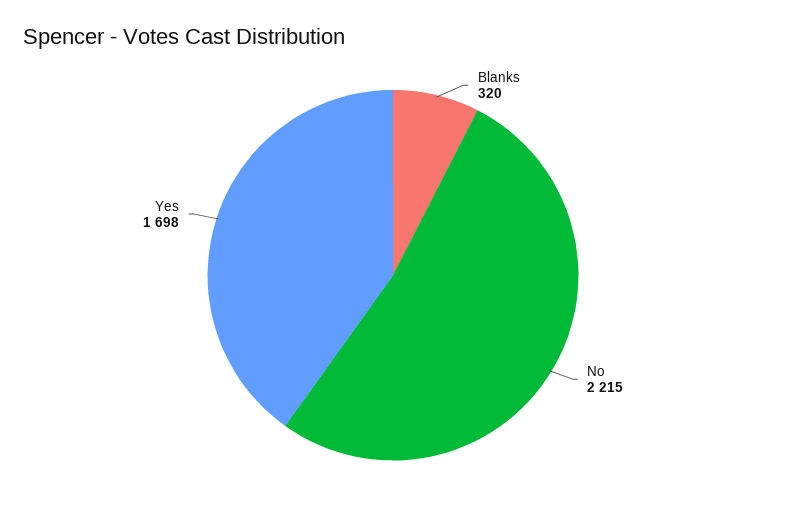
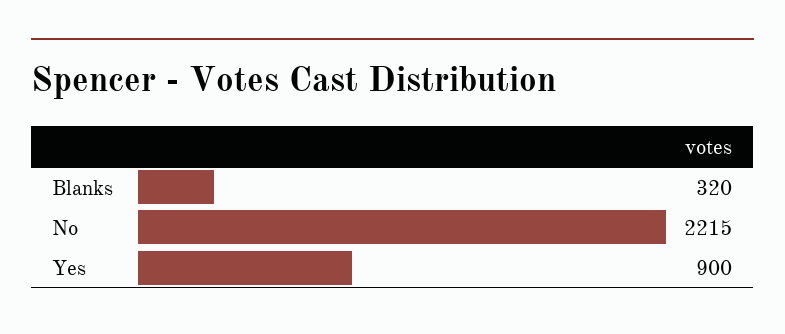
Yes: 1698 -> 900

